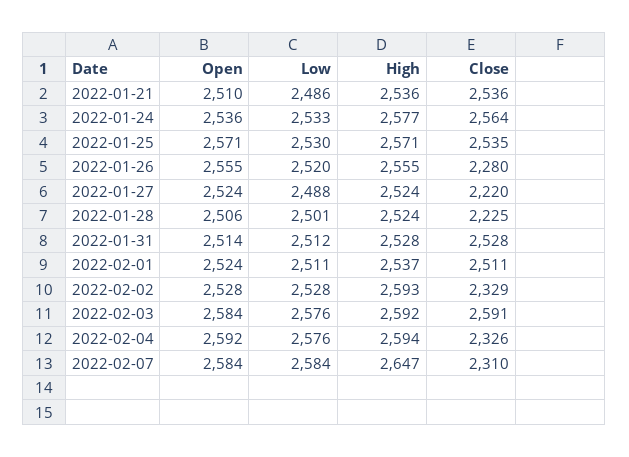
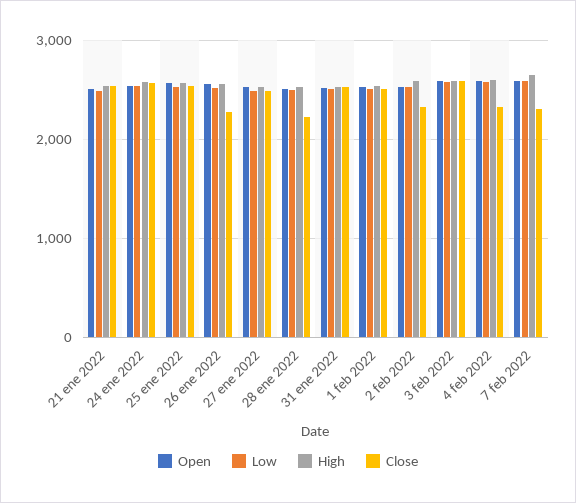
Close, 2022-01-27: 2220 -> 2500

